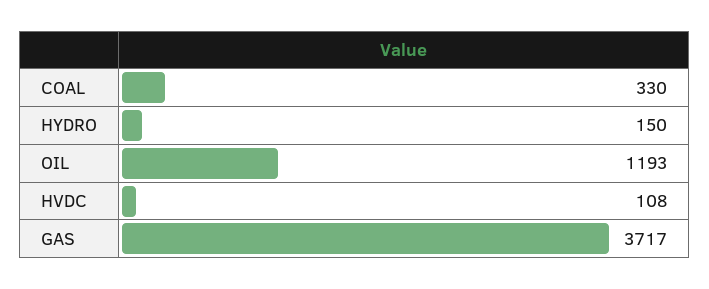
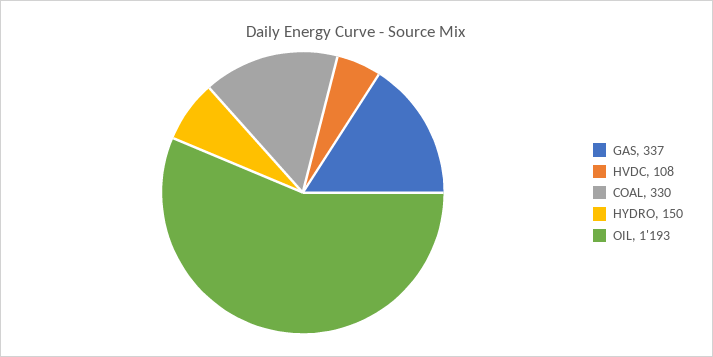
GAS: 3717 -> 337

